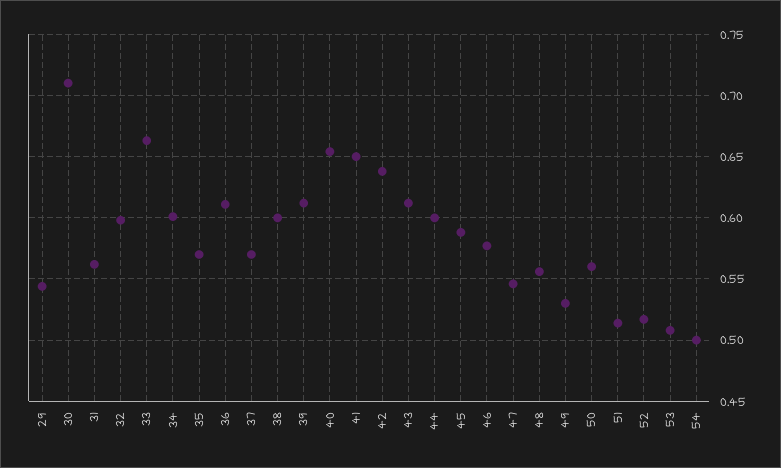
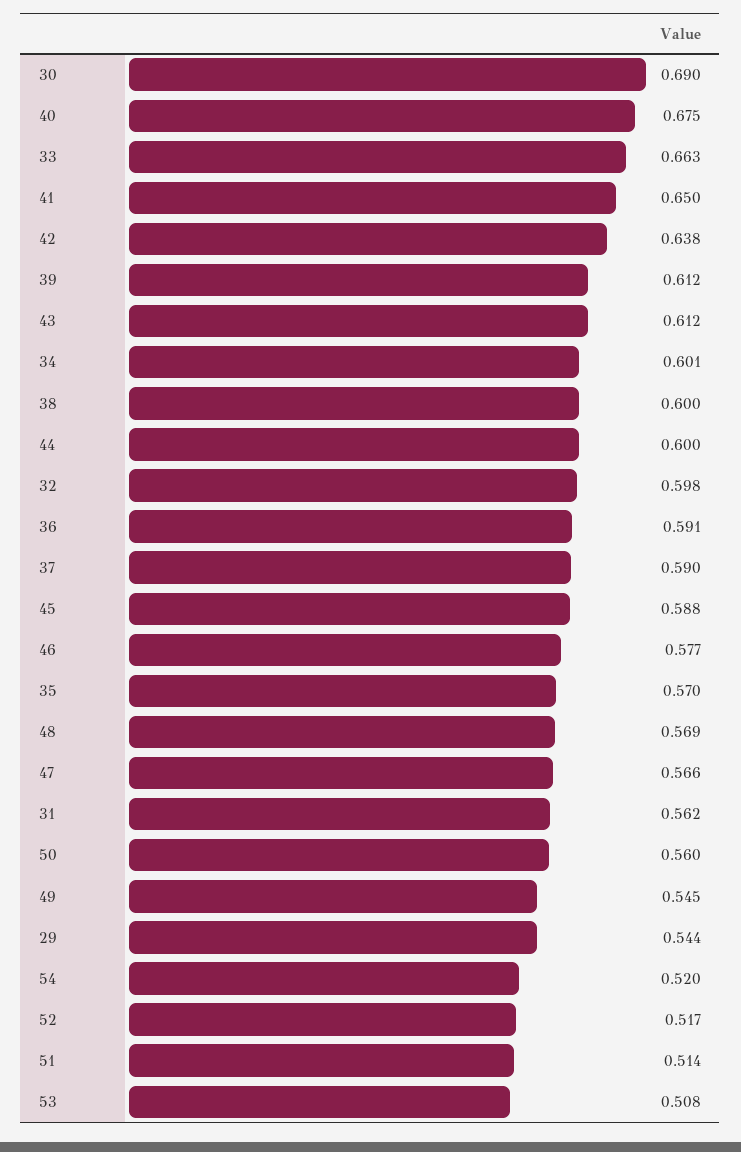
30: 0.71 -> 0.69
36: 0.61 -> 0.591
37: 0.57 -> 0.59
40: 0.655 -> 0.675
47: 0.545 -> 0.566
48: 0.555 -> 0.569
49: 0.53 -> 0.545
54: 0.5 -> 0.52

